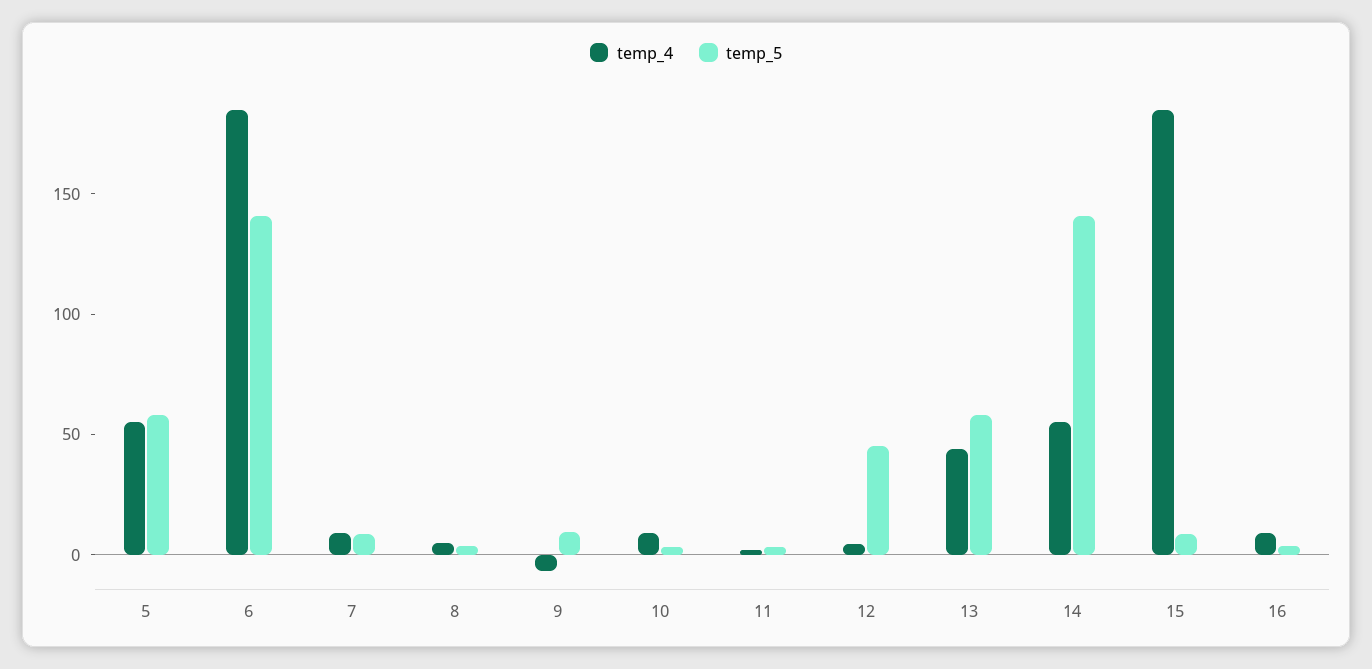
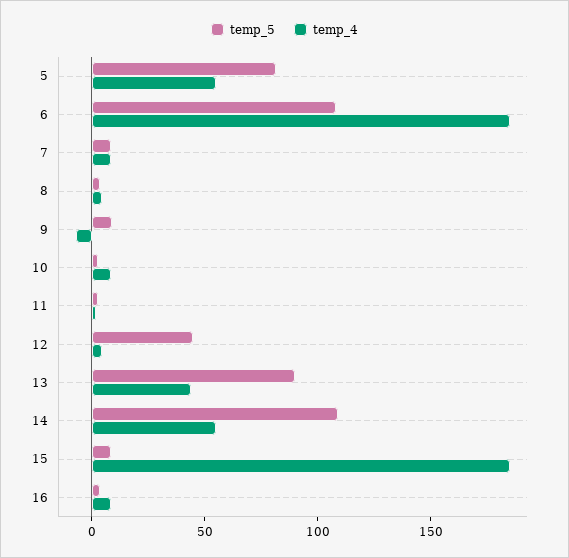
temp_5, 5: 60 -> 80
temp_5, 6: 140 -> 110
temp_5, 13: 60 -> 90
temp_5, 14: 140 -> 110

